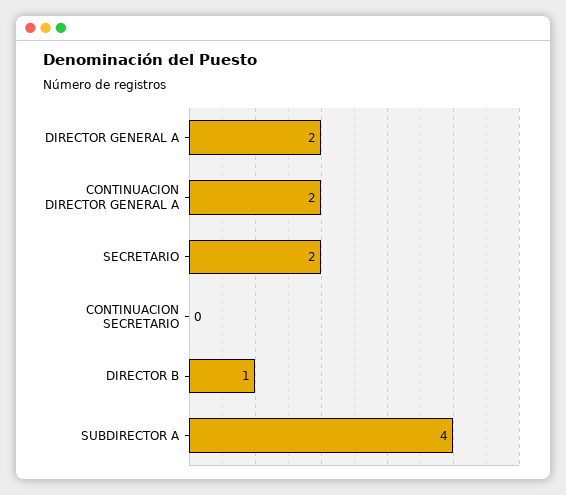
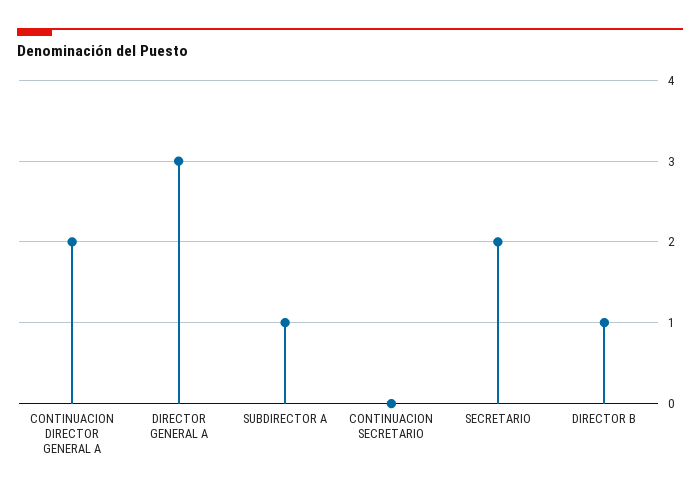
DIRECTOR GENERAL A: 2 -> 3
SUBDIRECTOR A: 4 -> 1

